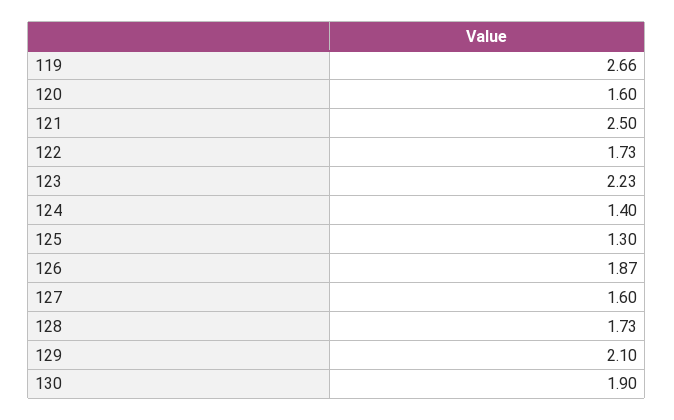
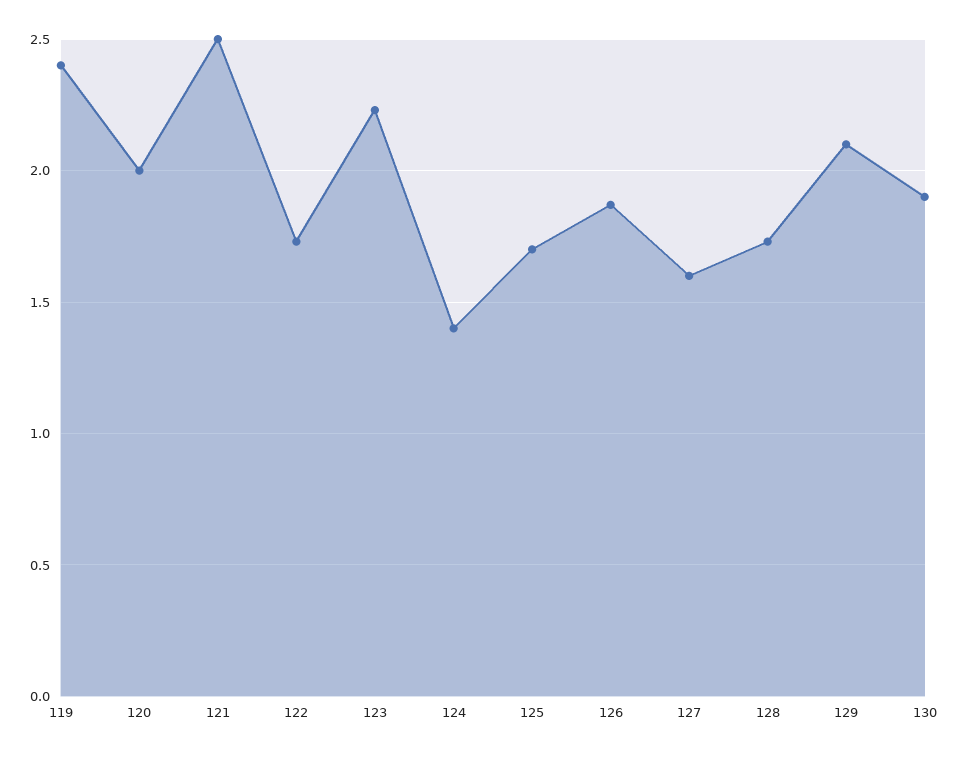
119: 2.66 -> 2.4
120: 1.6 -> 2
125: 1.3 -> 1.7

